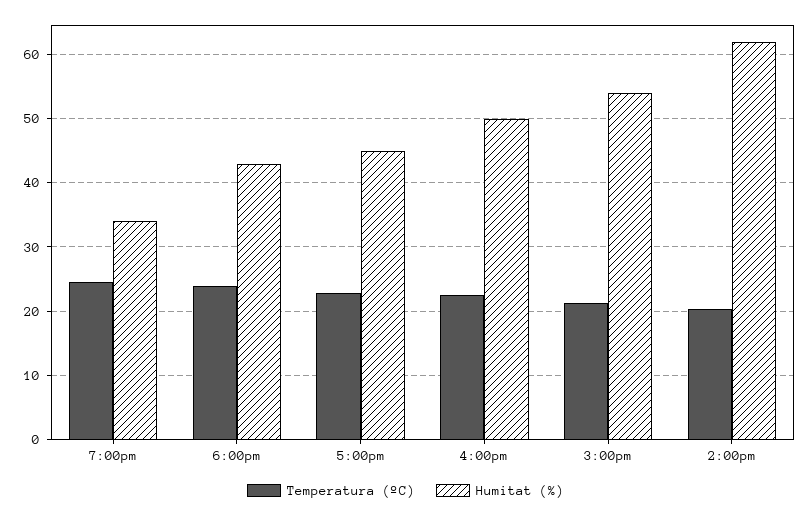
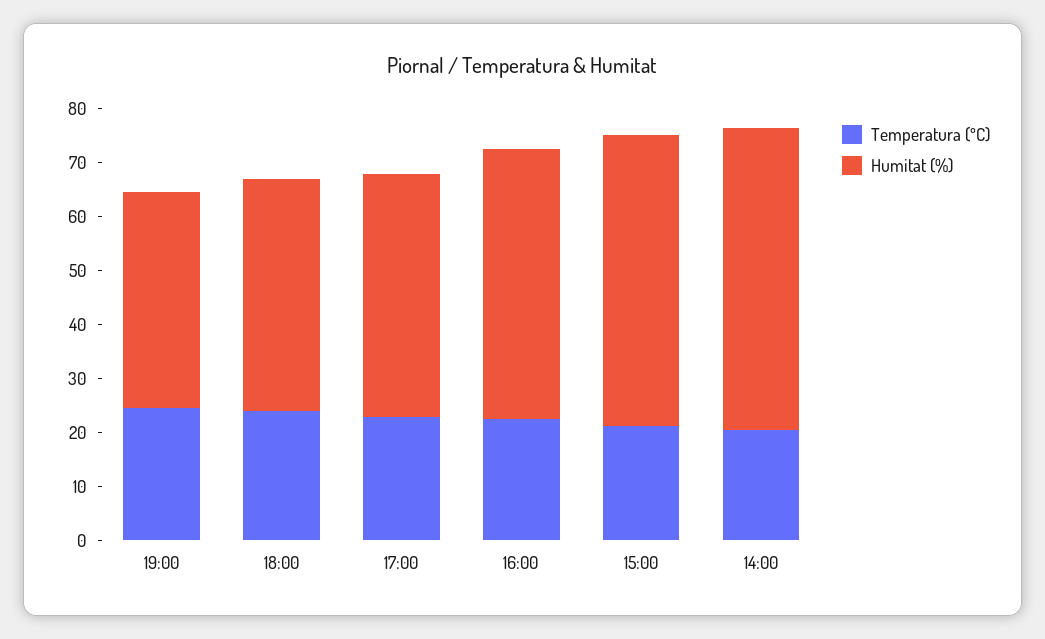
Humitat (%), 7:00pm: 34 -> 40
Humitat (%), 2:00pm: 62 -> 56

